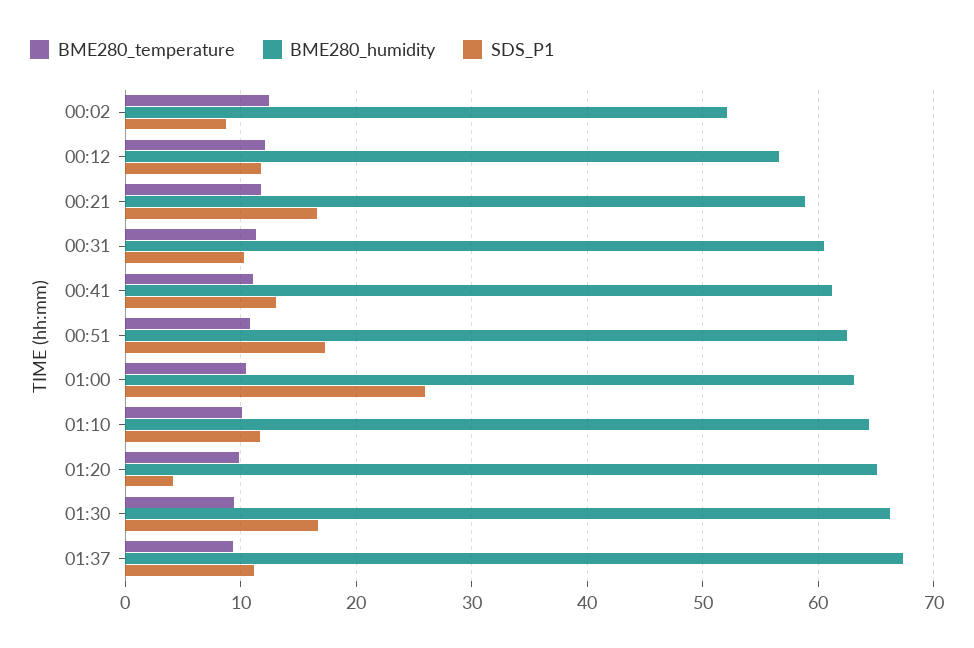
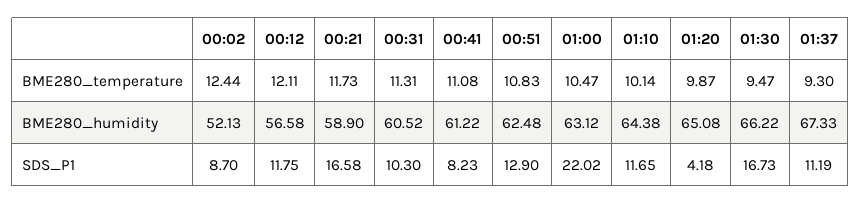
SDS_P1, 00:41: 13 -> 8.23
SDS_P1, 00:51: 17 -> 12.9
SDS_P1, 01:00: 26 -> 22.02

